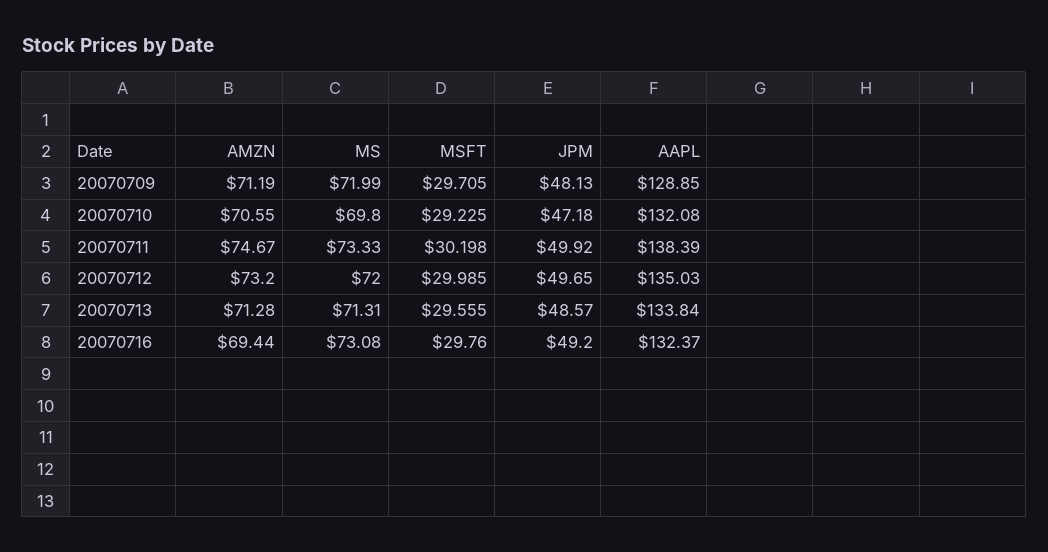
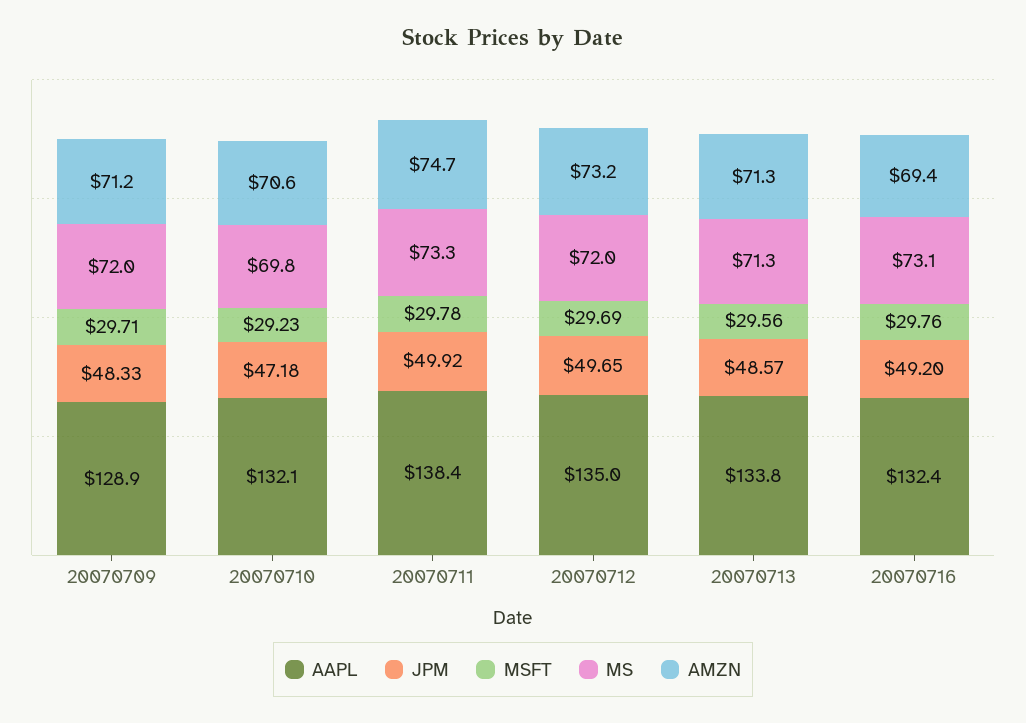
JPM, 20070709: 48.13 -> 48.33
MSFT, 20070711: 30.198 -> 29.78
MSFT, 20070712: 29.985 -> 29.69

